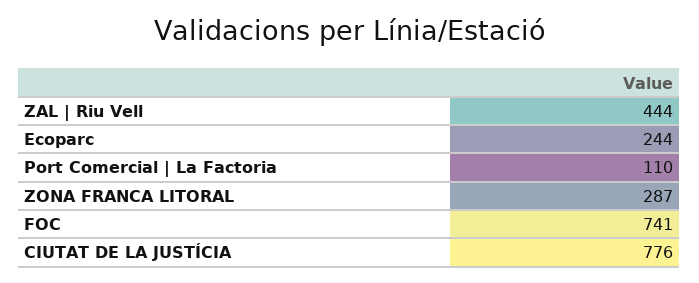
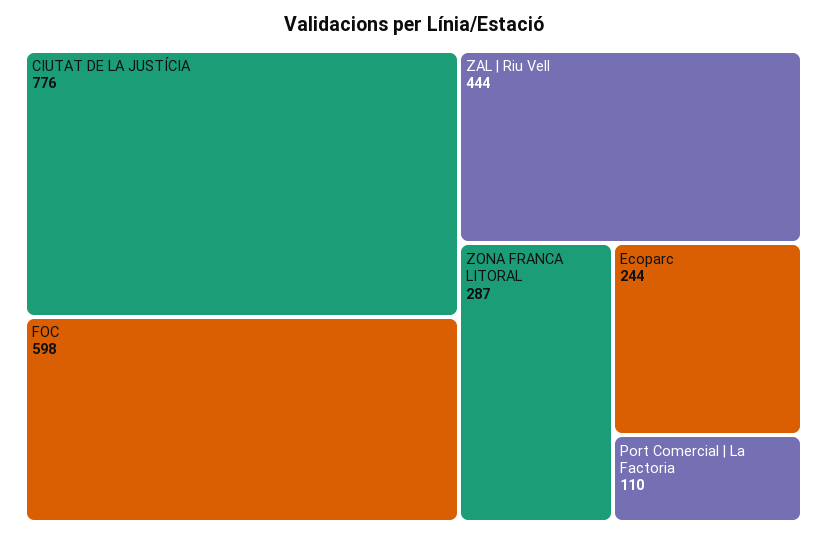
FOC: 741 -> 598

